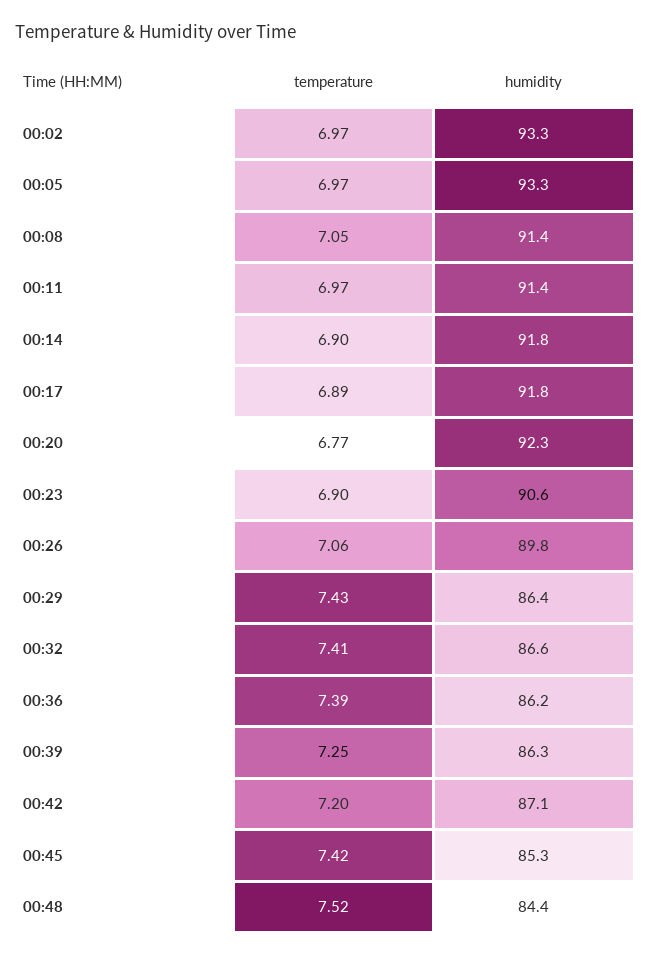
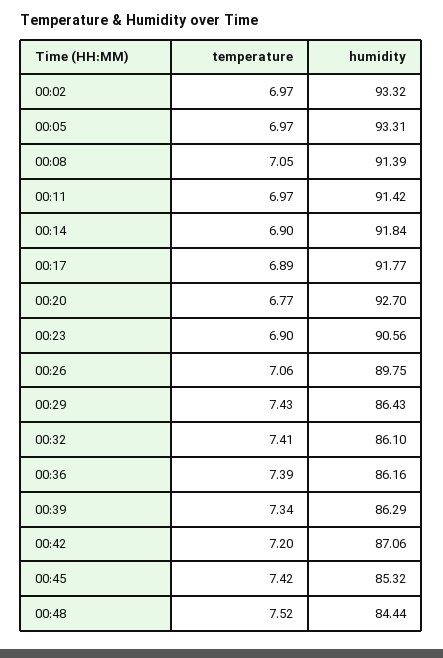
humidity, 00:20: 92.3 -> 92.7
humidity, 00:32: 86.6 -> 86.1
temperature, 00:39: 7.25 -> 7.34

